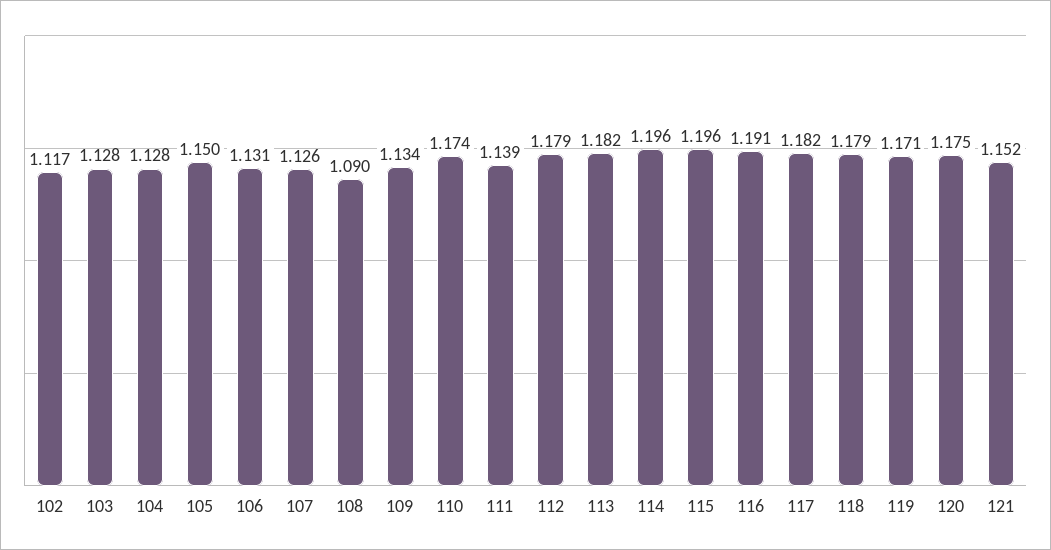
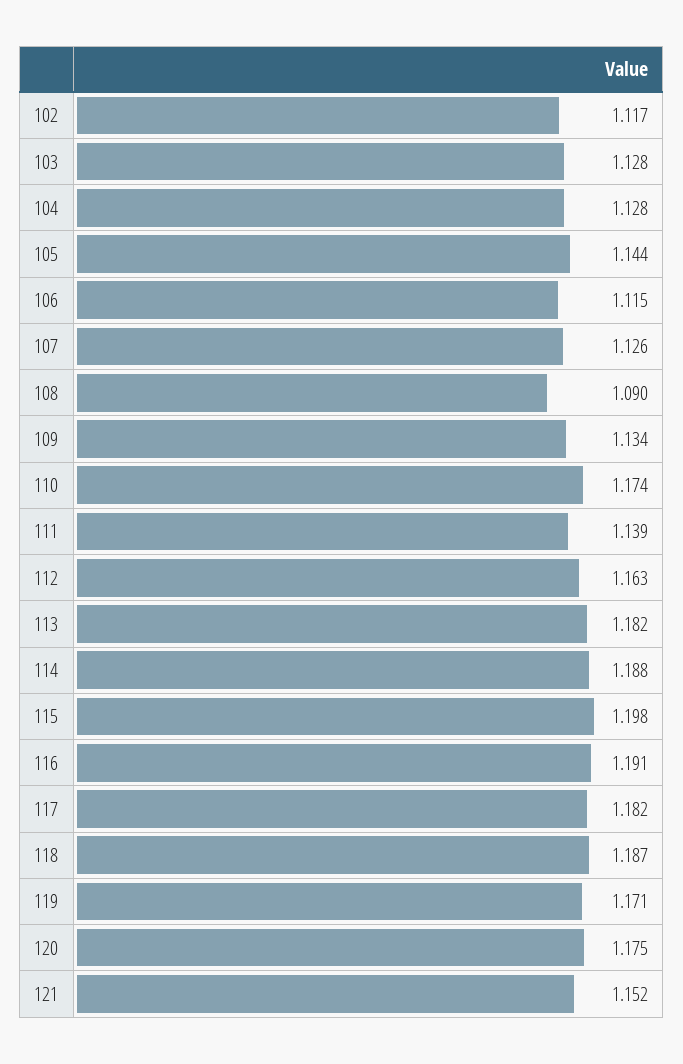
105: 1.15 -> 1.144
106: 1.131 -> 1.115
112: 1.179 -> 1.163
114: 1.196 -> 1.188
115: 1.196 -> 1.198
118: 1.179 -> 1.187

